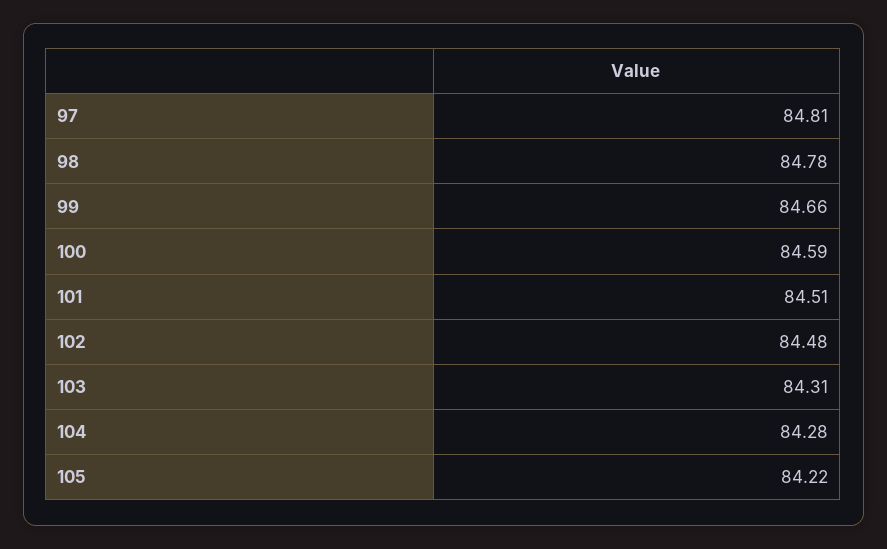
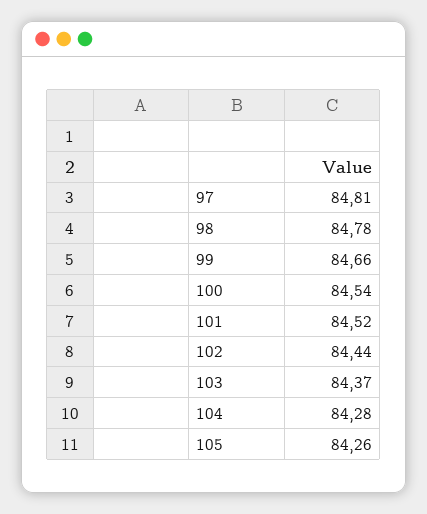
100: 84.59 -> 84.54
101: 84.51 -> 84.52
102: 84.48 -> 84.44
103: 84.31 -> 84.37
105: 84.22 -> 84.26

